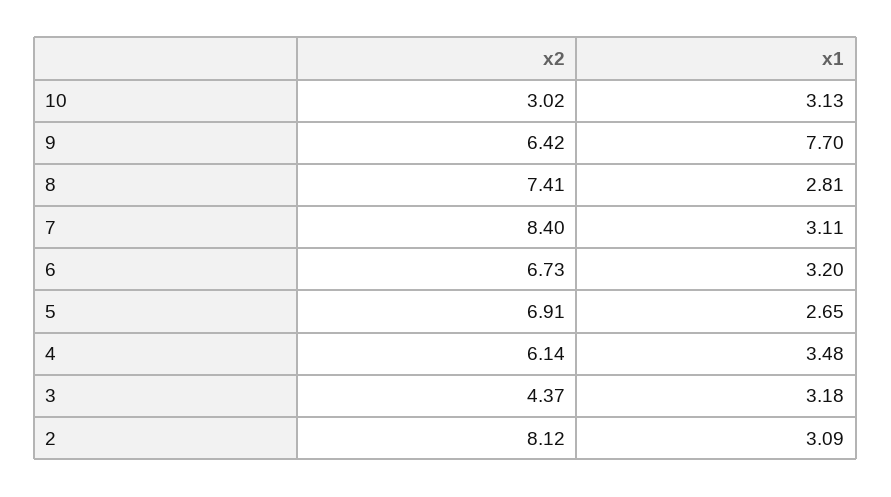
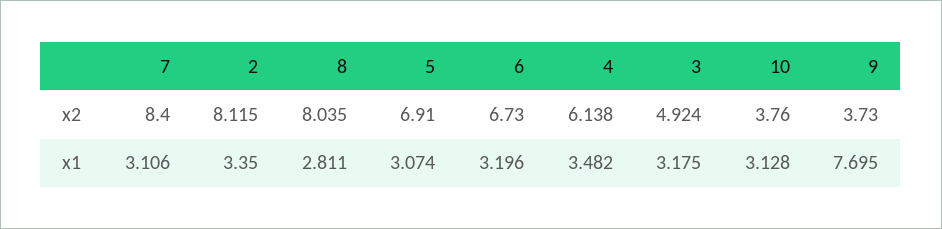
x2, 10: 3.02 -> 3.76
x2, 9: 6.42 -> 3.73
x2, 8: 7.41 -> 8.035
x1, 5: 2.65 -> 3.074
x2, 3: 4.37 -> 4.924
x1, 2: 3.09 -> 3.35

